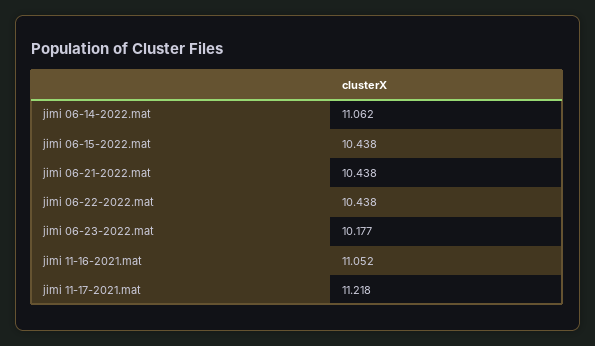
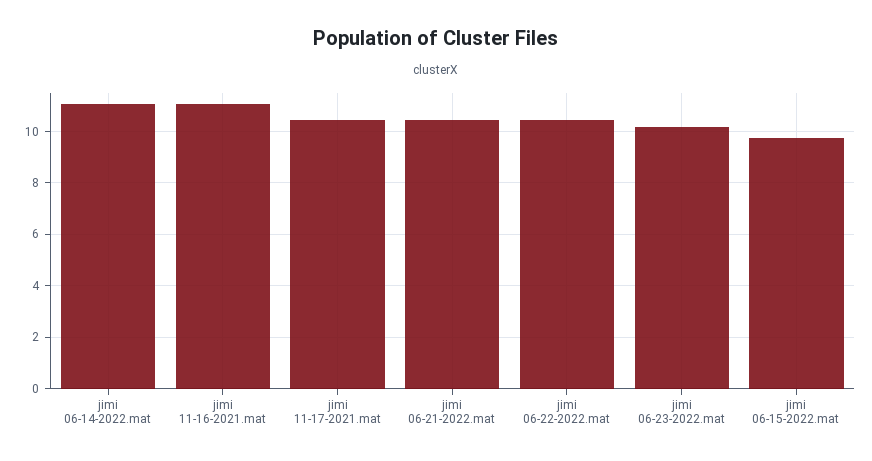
jimi 06-15-2022.mat: 10.438 -> 9.75
jimi 11-17-2021.mat: 11.218 -> 10.5

